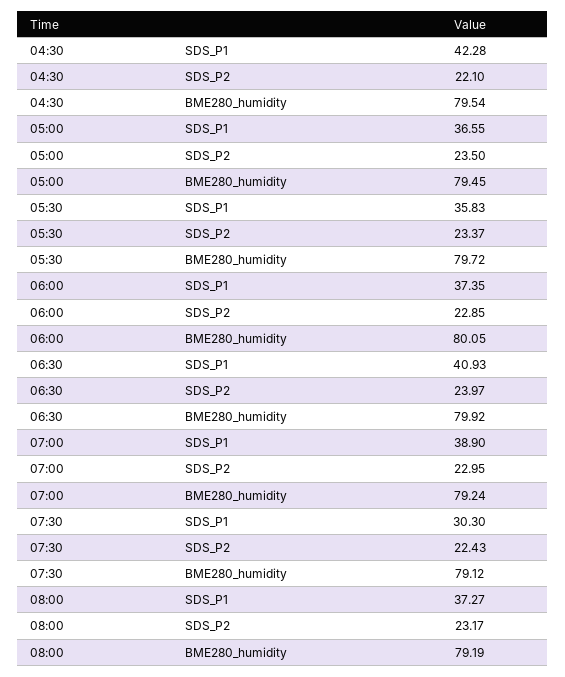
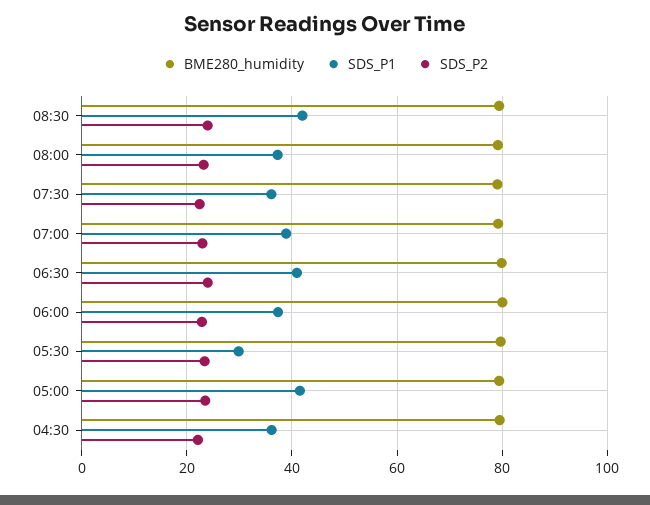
SDS_P1, 04:30: 42.28 -> 36
SDS_P1, 05:00: 36.55 -> 42
SDS_P1, 05:30: 35.83 -> 30
SDS_P1, 07:30: 30.3 -> 36
BME280_humidity, 08:30: none -> 80
SDS_P1, 08:30: none -> 42
SDS_P2, 08:30: none -> 24

